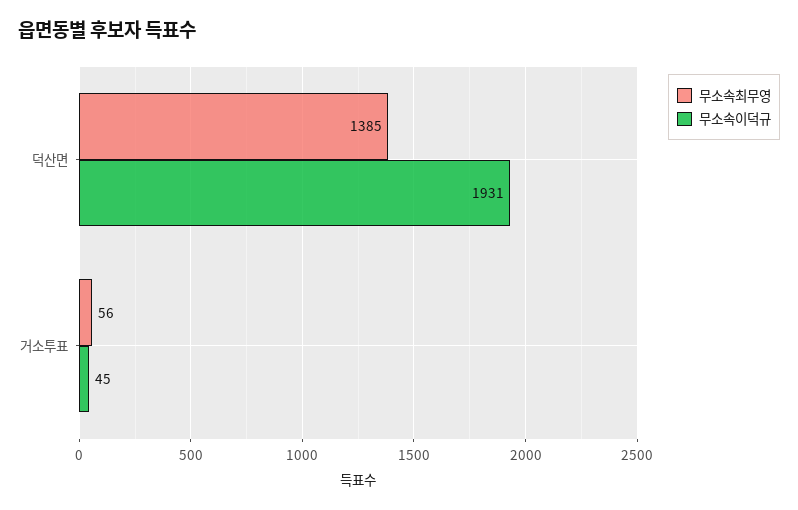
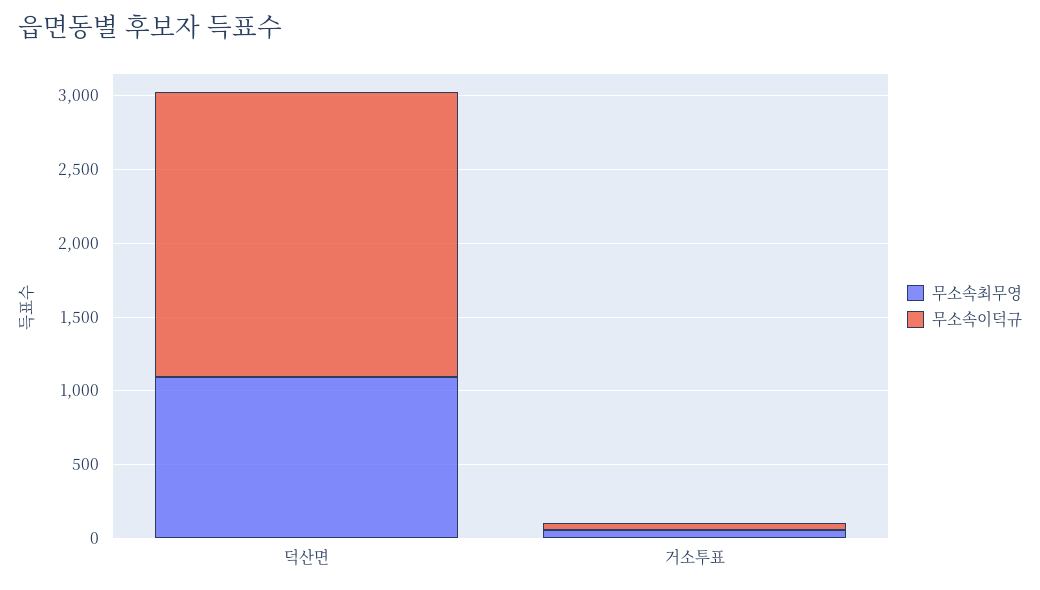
무소속최무영, 덕산면: 1385 -> 1100

